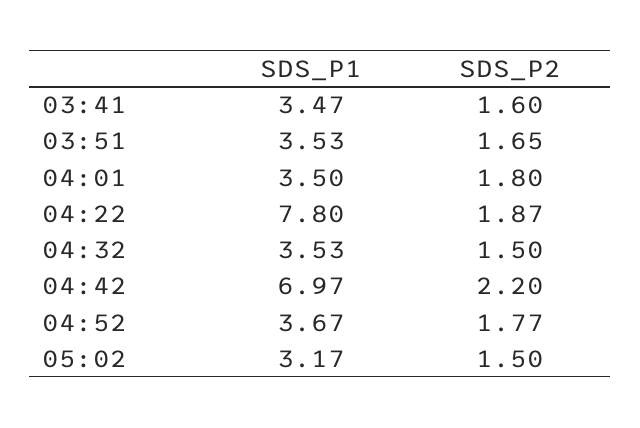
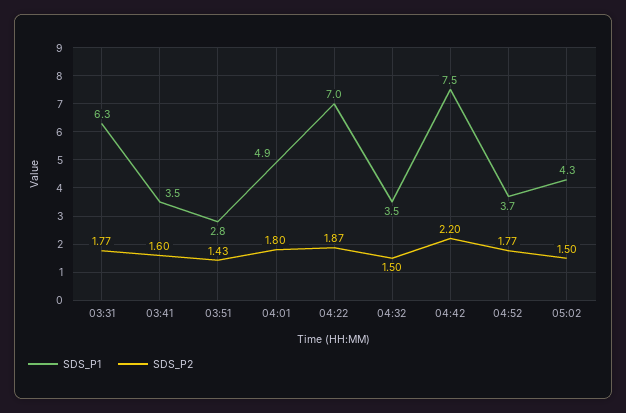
SDS_P1, 03:51: 3.53 -> 2.8
SDS_P2, 03:51: 1.65 -> 1.43
SDS_P1, 04:01: 3.5 -> 4.9
SDS_P1, 04:22: 7.8 -> 7
SDS_P1, 04:42: 6.97 -> 7.5
SDS_P1, 05:02: 3.17 -> 4.3
SDS_P1, 03:31: none -> 6.3
SDS_P2, 03:31: none -> 1.77

